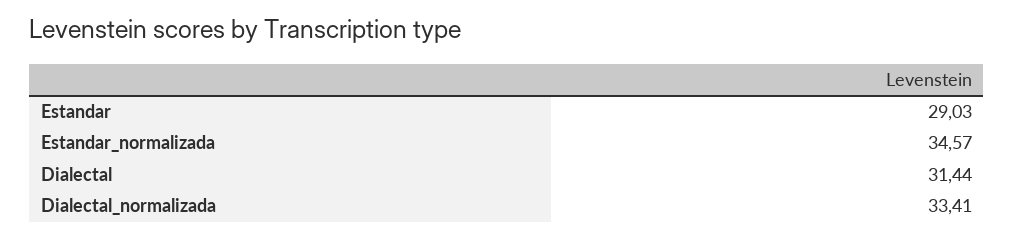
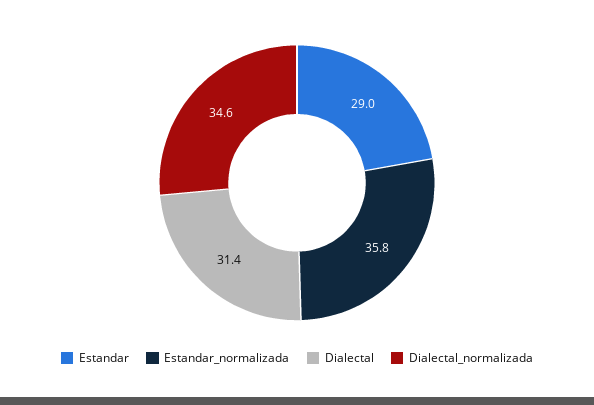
Estandar_normalizada: 34.57 -> 35.8
Dialectal_normalizada: 33.41 -> 34.6

